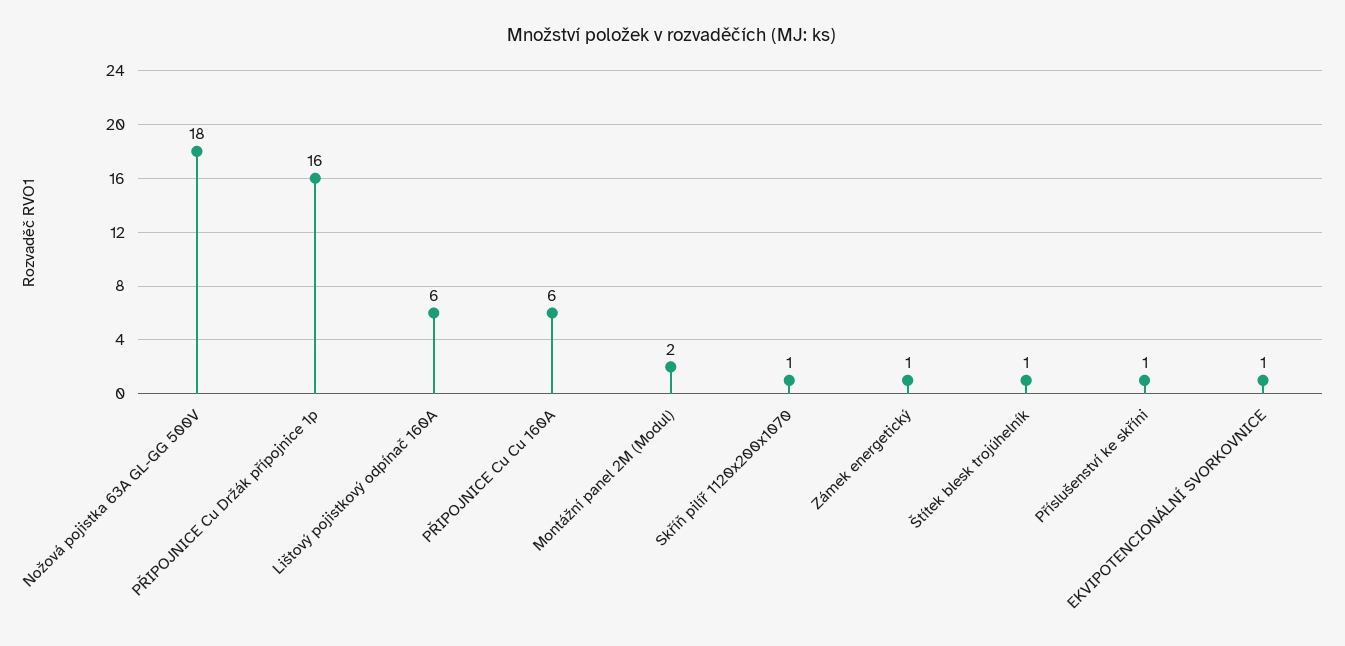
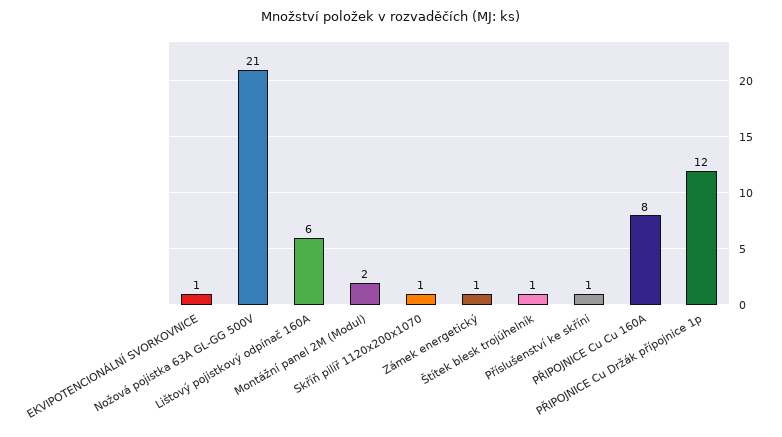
Nožová pojistka 63A GL-GG 500V: 18 -> 21
PŘIPOJNICE Cu Držák přípojnice 1p: 16 -> 12
PŘIPOJNICE Cu Cu 160A: 6 -> 8

